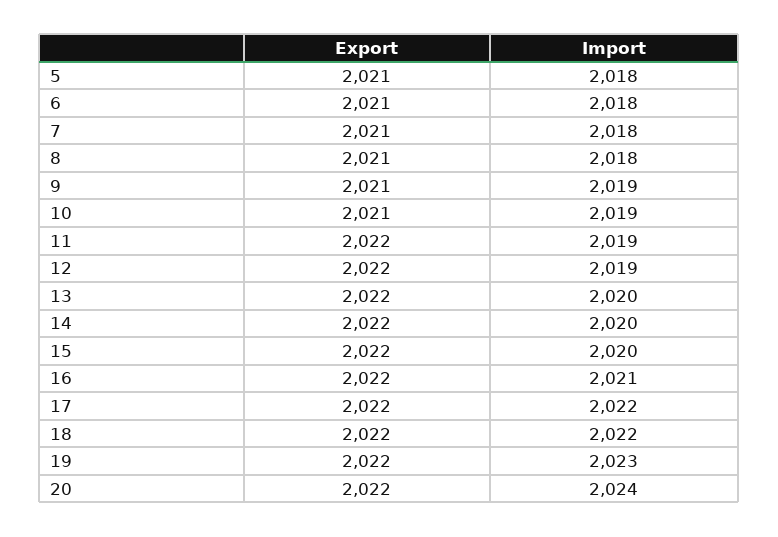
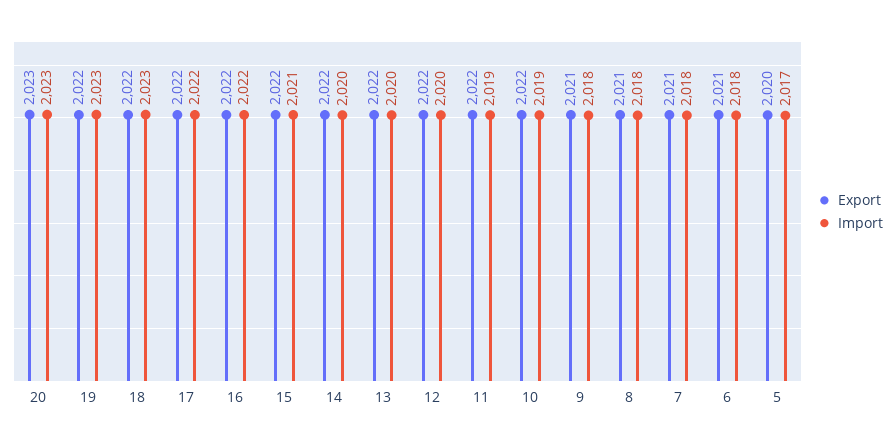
Export, 5: 2021 -> 2020
Import, 5: 2018 -> 2017
Import, 9: 2019 -> 2018
Export, 10: 2021 -> 2022
Import, 12: 2019 -> 2020
Import, 15: 2020 -> 2021
Import, 16: 2021 -> 2022
Import, 18: 2022 -> 2023
Export, 20: 2022 -> 2023
Import, 20: 2024 -> 2023

